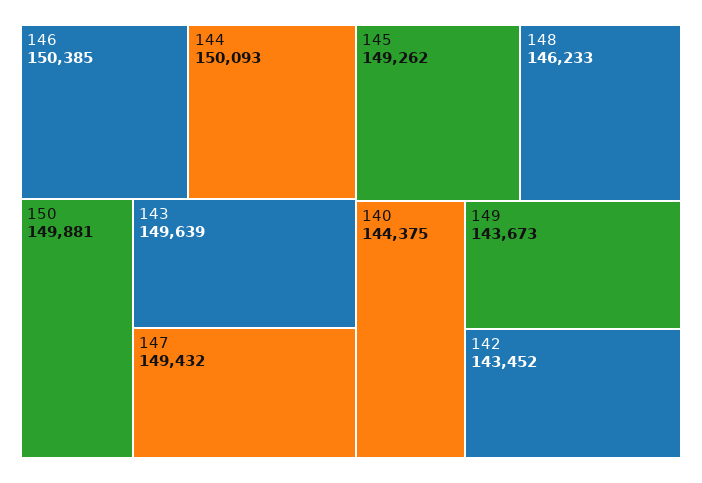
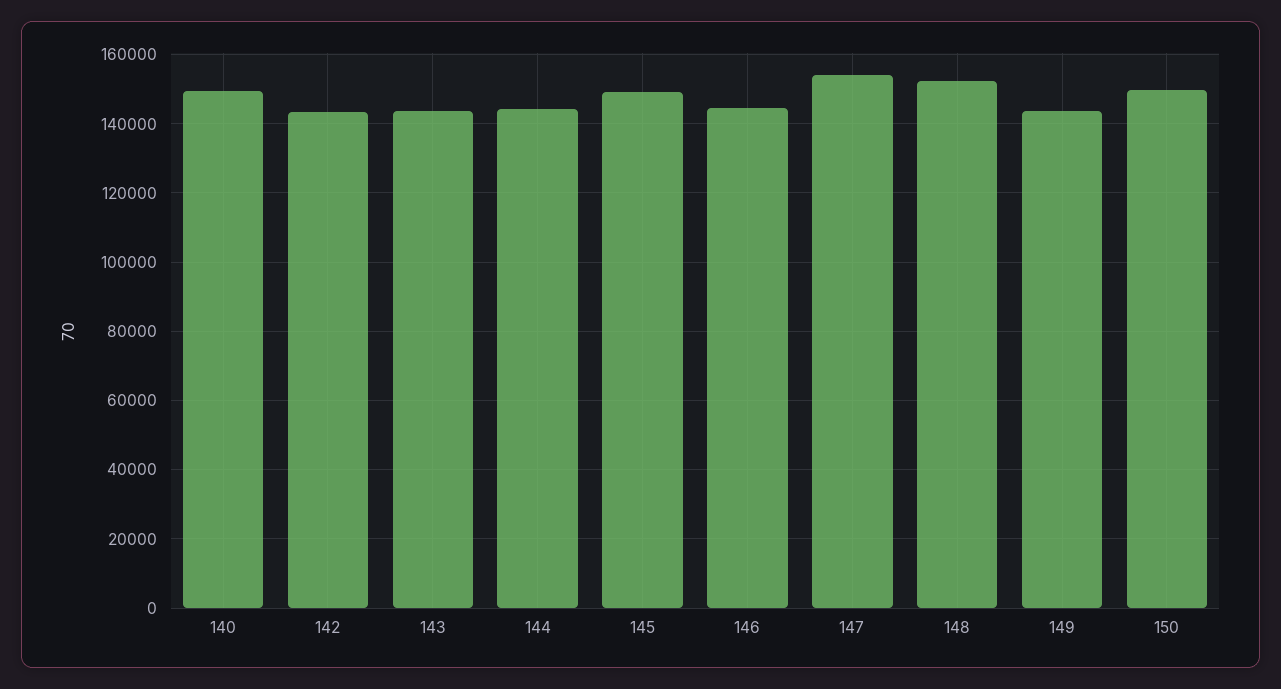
146: 150385 -> 144000
144: 150093 -> 144000
143: 149639 -> 144000
147: 149432 -> 154000
148: 146233 -> 152000
140: 144375 -> 150000

